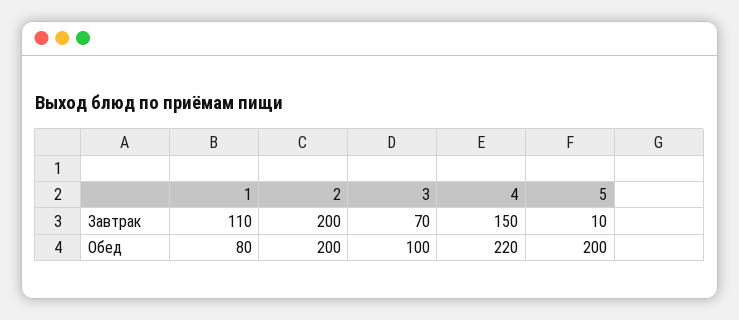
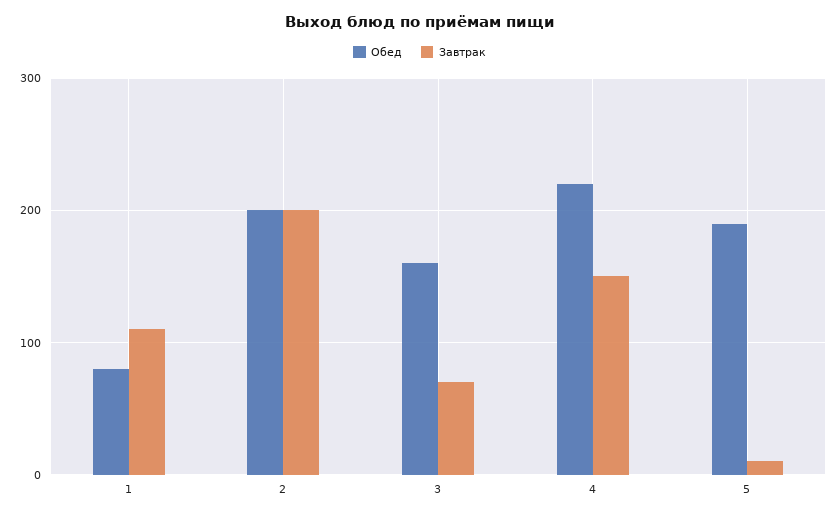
Обед, 3: 100 -> 160
Обед, 5: 200 -> 190

